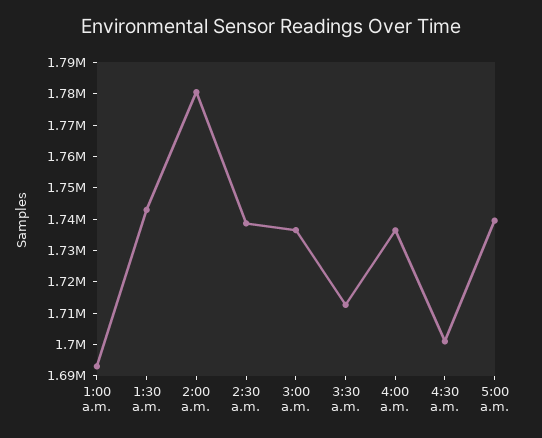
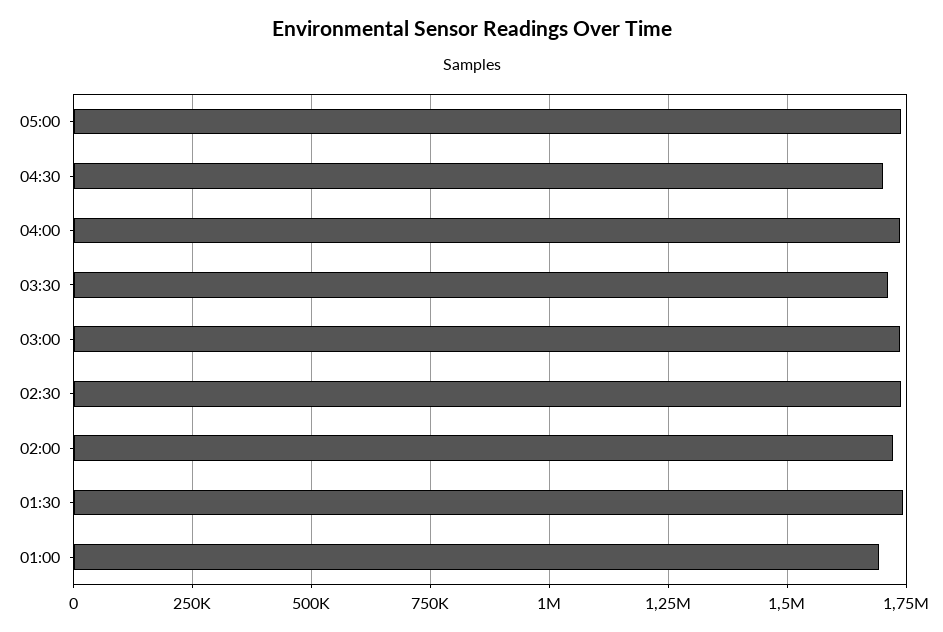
2:00 a.m.: 1780000 -> 1725000

